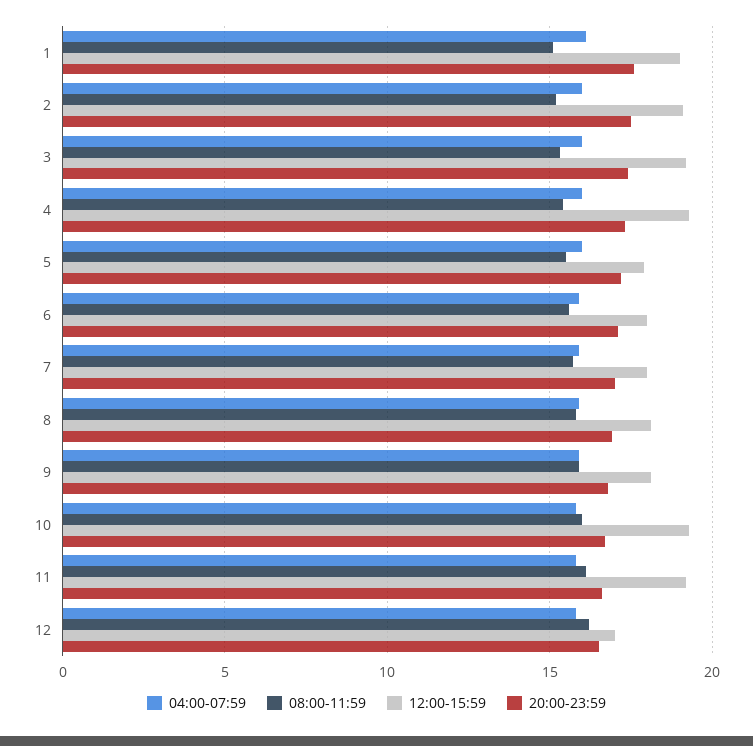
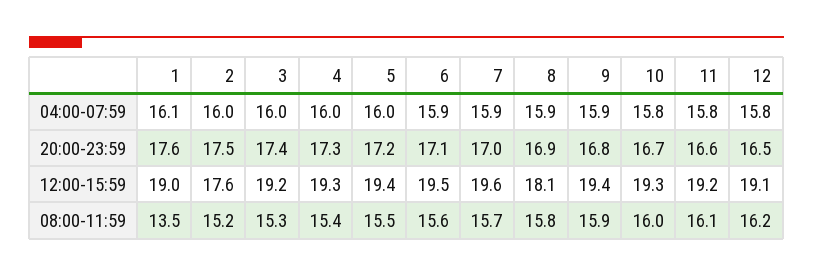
08:00-11:59, 1: 15 -> 13.5
12:00-15:59, 2: 19 -> 17.6
12:00-15:59, 5: 18 -> 19.4
12:00-15:59, 6: 18 -> 19.5
12:00-15:59, 7: 18 -> 19.6
12:00-15:59, 9: 18 -> 19.4
12:00-15:59, 12: 17 -> 19.1

